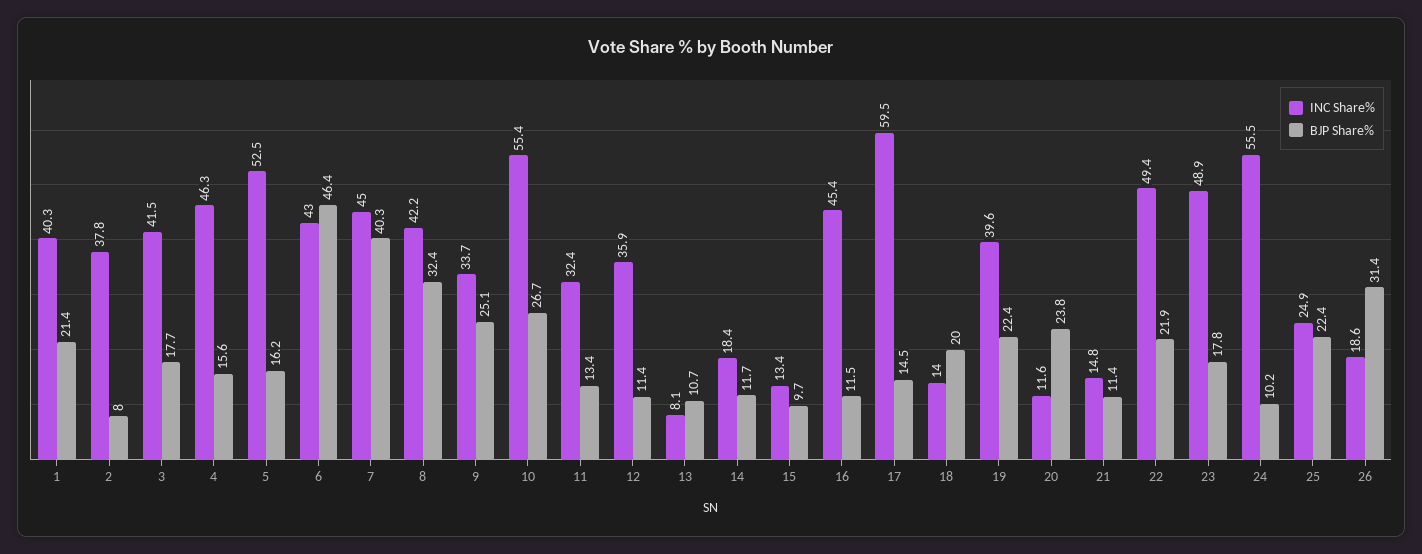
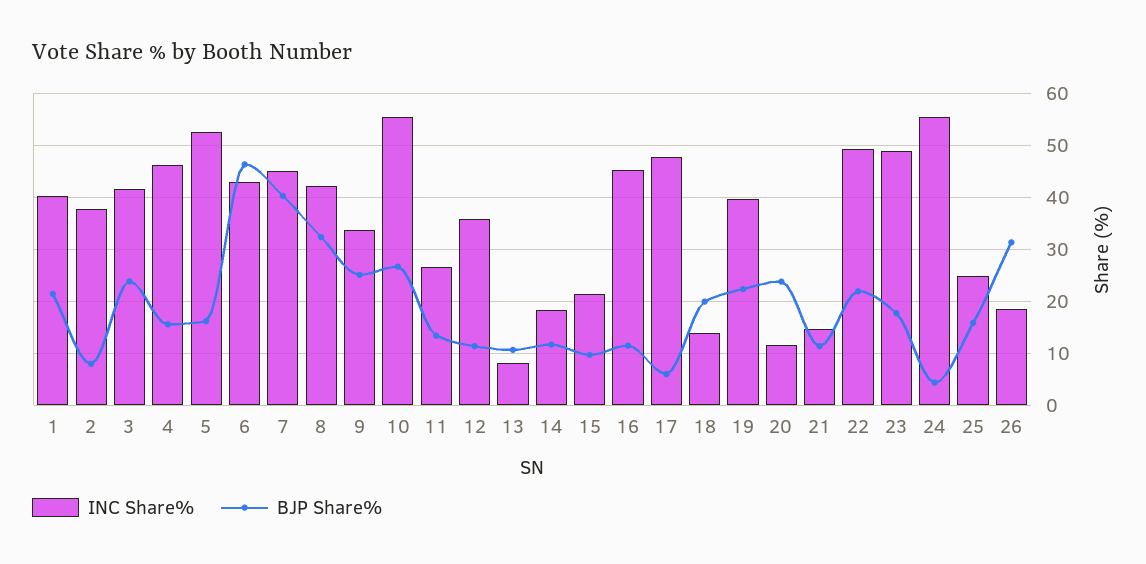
BJP Share%, 3: 17.7 -> 24
INC Share%, 11: 32.4 -> 26
INC Share%, 15: 13.4 -> 22
INC Share%, 17: 59.5 -> 48
BJP Share%, 17: 14.5 -> 6
BJP Share%, 24: 10.2 -> 4
BJP Share%, 25: 22.4 -> 16

